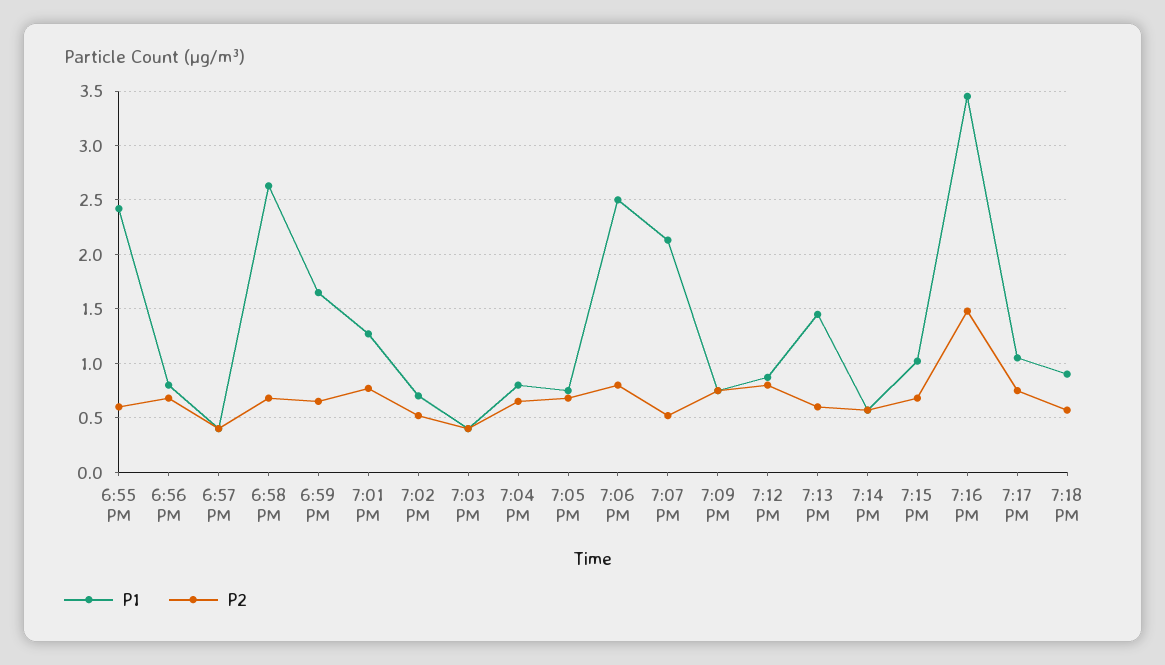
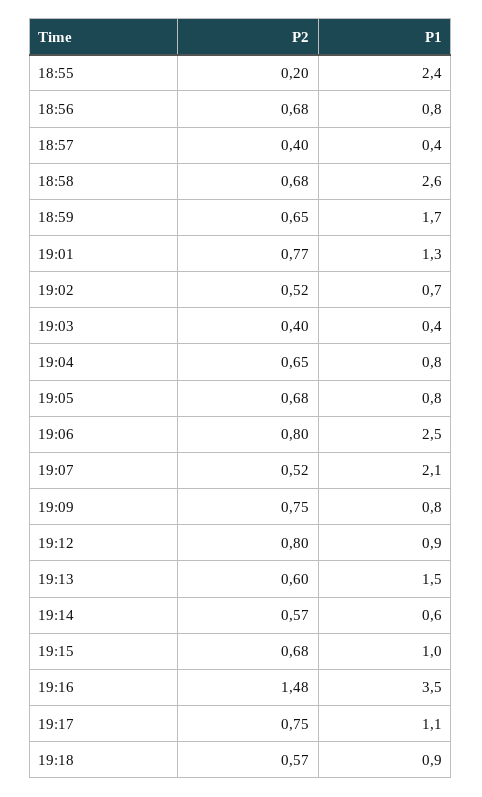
P2, 6:55 PM: 0.6 -> 0.2

